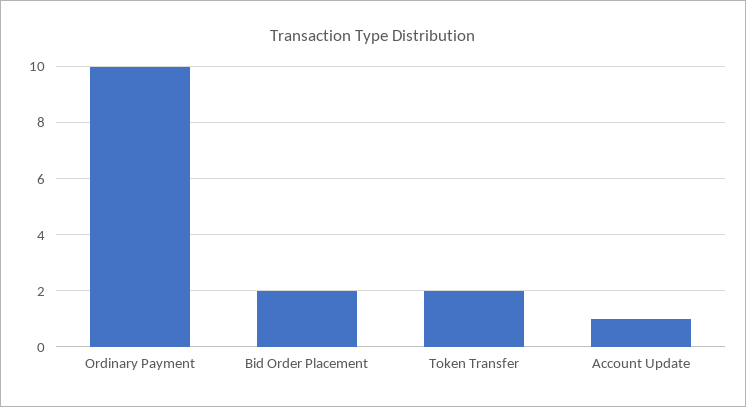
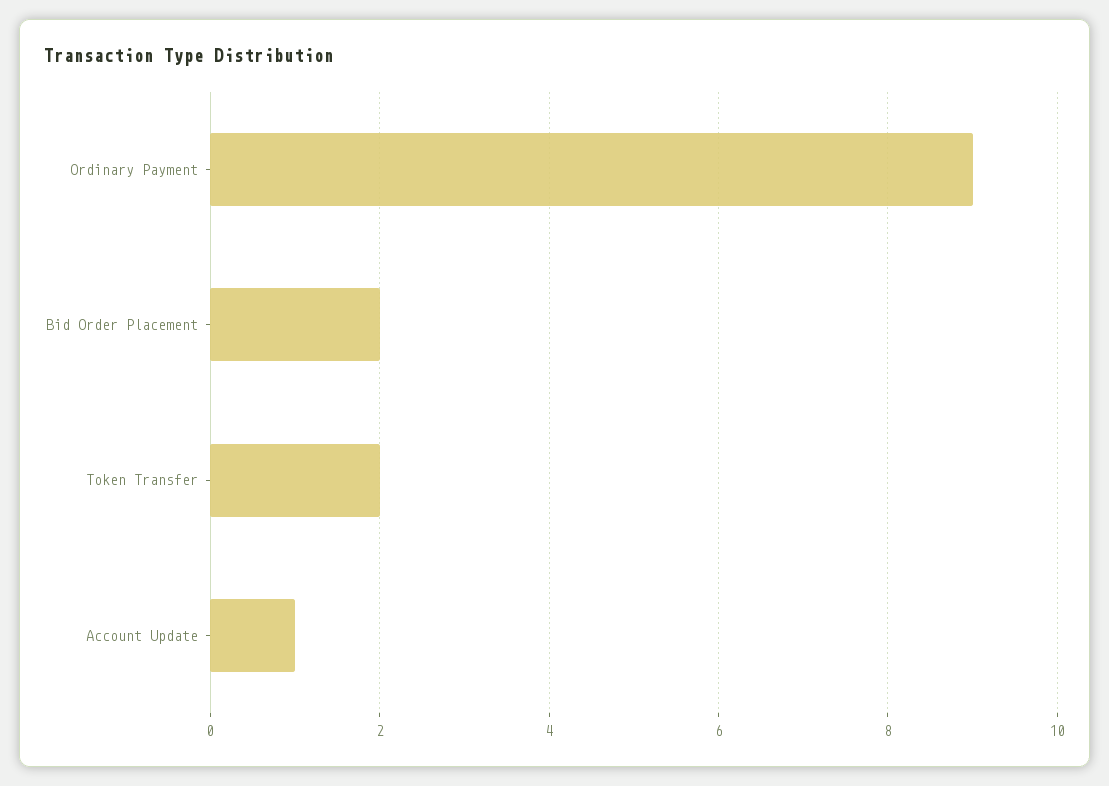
Ordinary Payment: 10 -> 9

